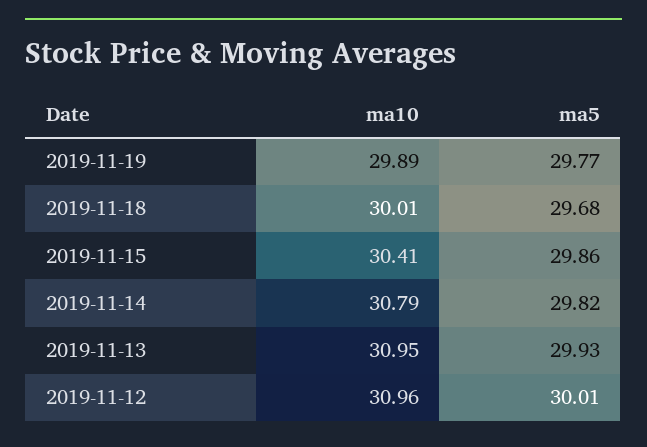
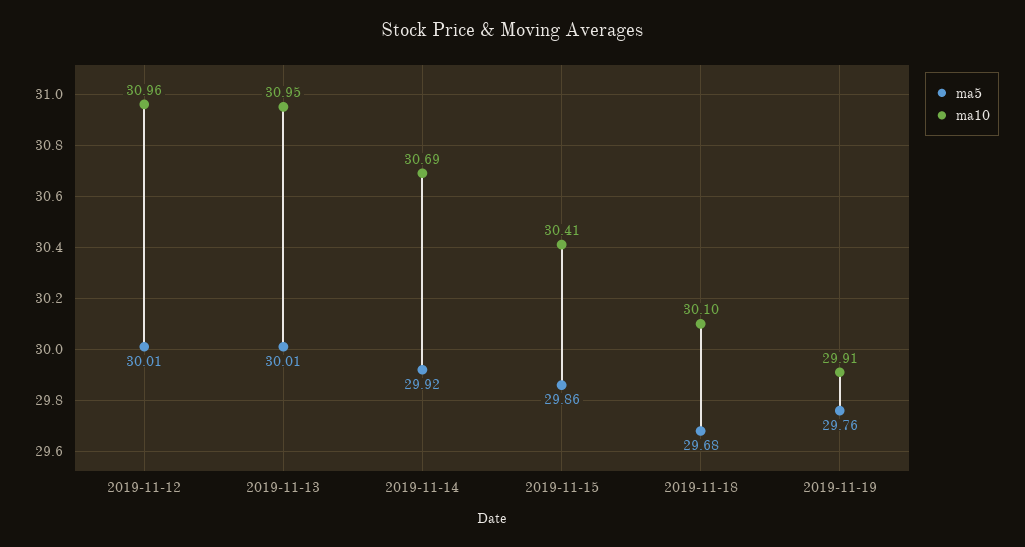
ma10, 2019-11-19: 29.89 -> 29.91
ma5, 2019-11-19: 29.77 -> 29.76
ma10, 2019-11-18: 30.01 -> 30.1
ma10, 2019-11-14: 30.79 -> 30.69
ma5, 2019-11-14: 29.82 -> 29.92
ma5, 2019-11-13: 29.93 -> 30.01

